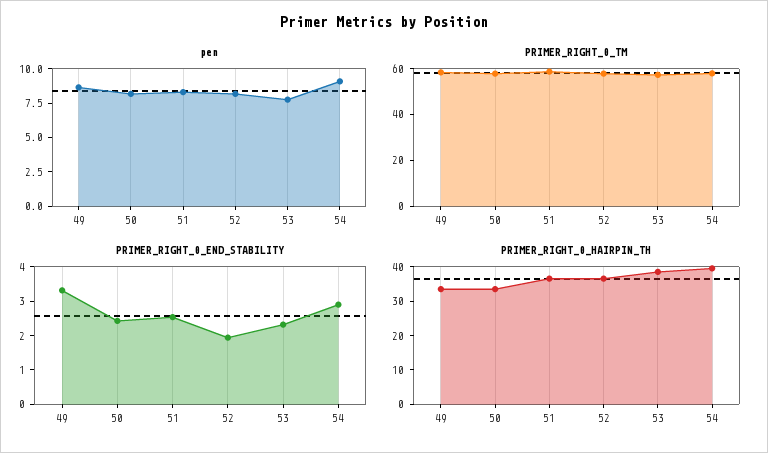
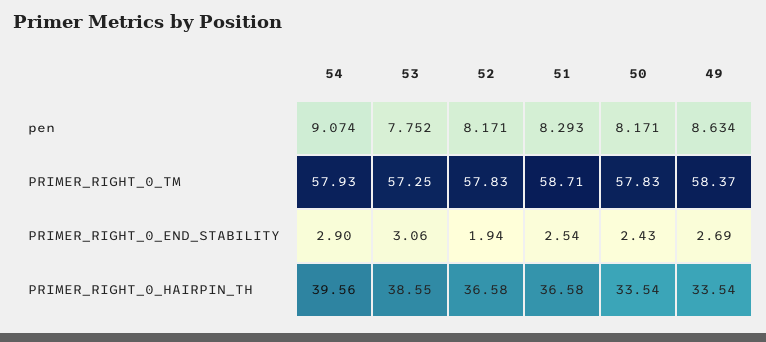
PRIMER_RIGHT_0_END_STABILITY, 49: 3.25 -> 2.69
PRIMER_RIGHT_0_END_STABILITY, 53: 2.25 -> 3.06

